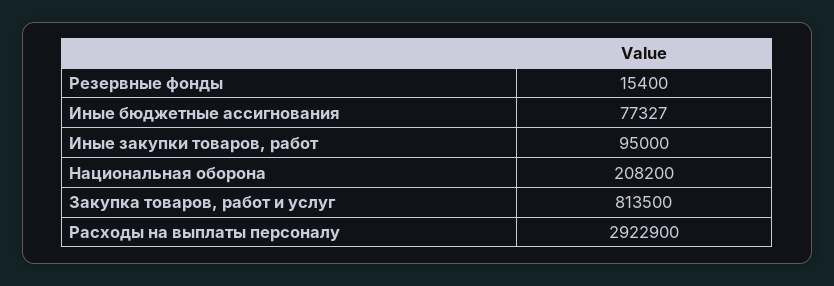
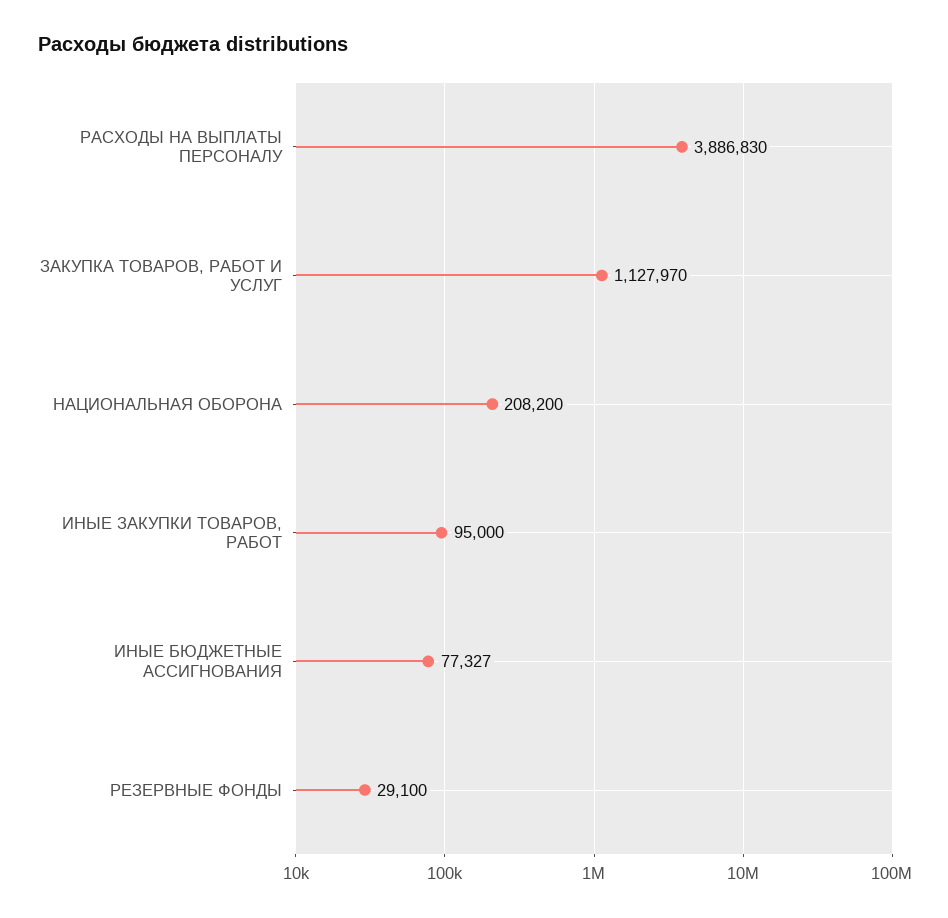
Резервные фонды: 15400 -> 29100
Закупка товаров, работ и услуг: 813500 -> 1127970
Расходы на выплаты персоналу: 2922900 -> 3886830

